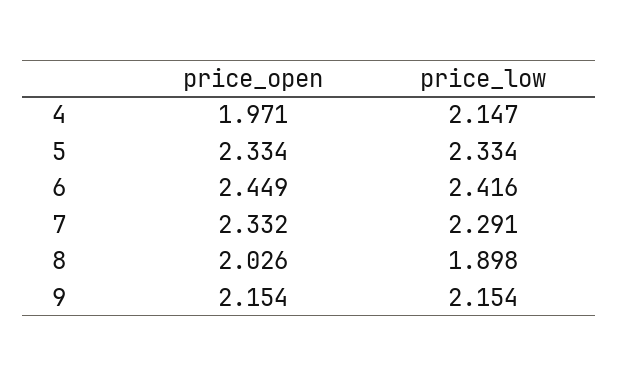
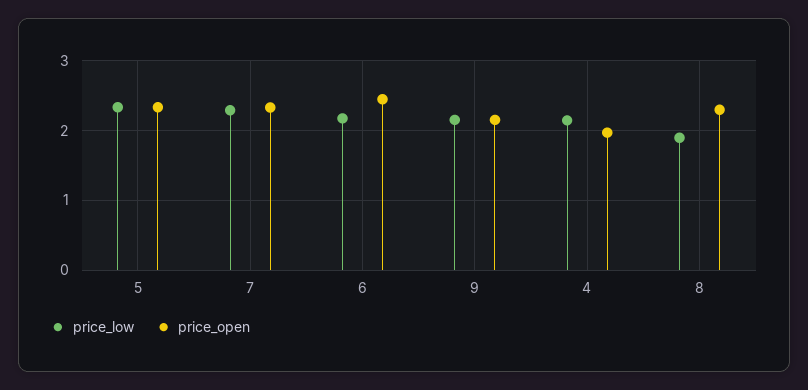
price_low, 6: 2.416 -> 2.2
price_open, 8: 2.026 -> 2.3

